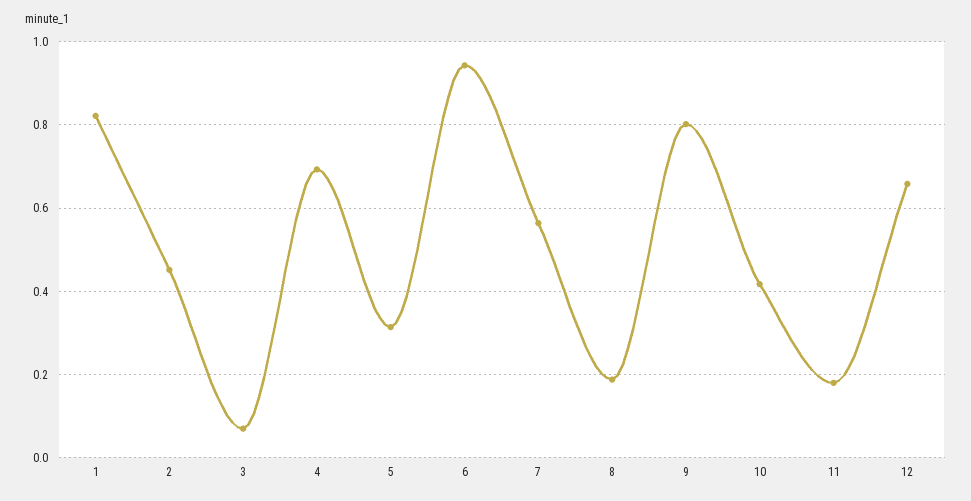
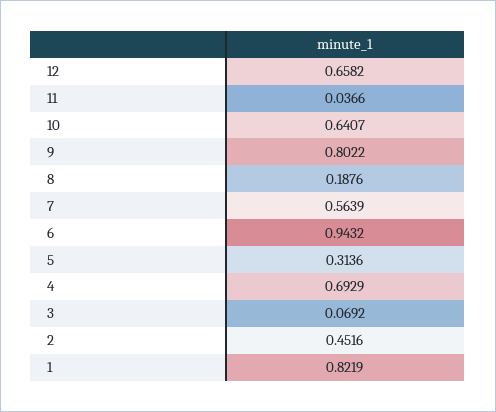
10: 0.42 -> 0.6407
11: 0.18 -> 0.0366

